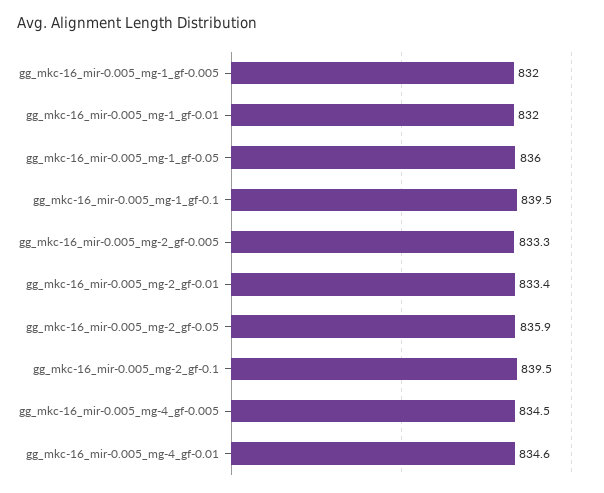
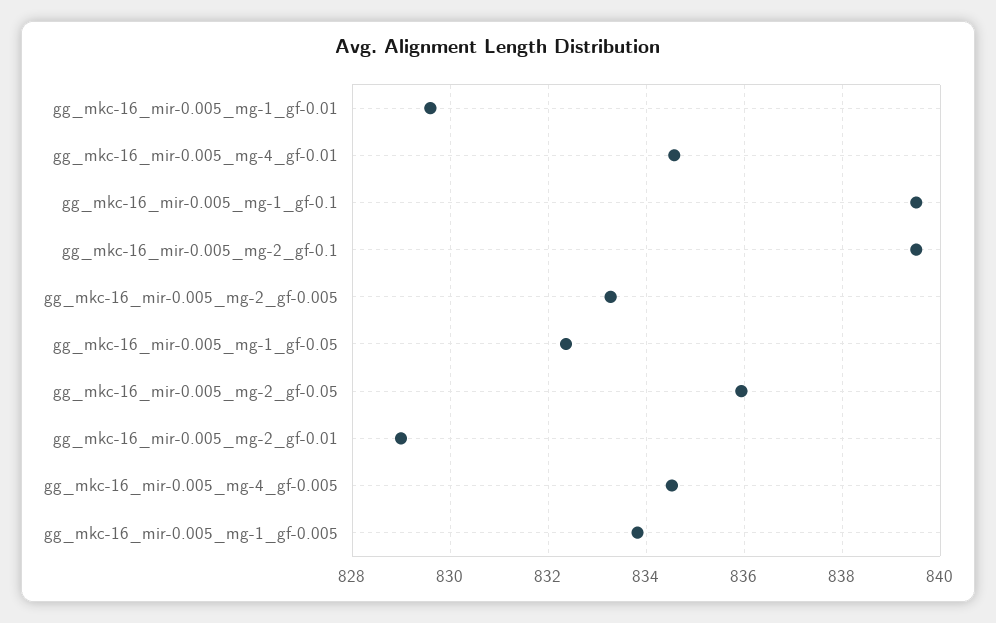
gg_mkc-16_mir-0.005_mg-1_gf-0.005: 832 -> 833.8
gg_mkc-16_mir-0.005_mg-1_gf-0.01: 832 -> 829.6
gg_mkc-16_mir-0.005_mg-1_gf-0.05: 836 -> 832.4
gg_mkc-16_mir-0.005_mg-2_gf-0.01: 833.4 -> 829

